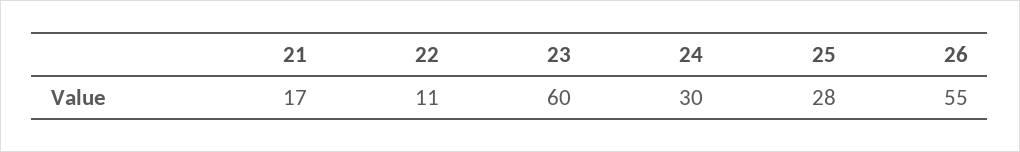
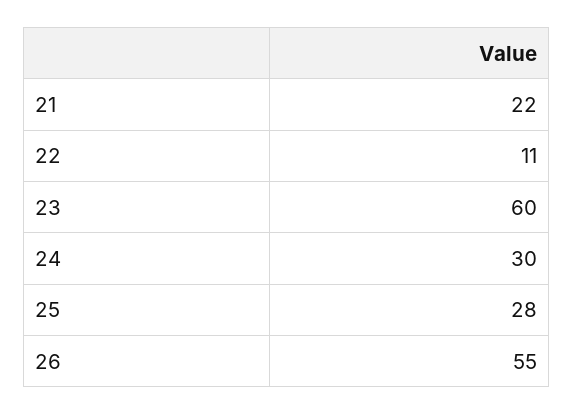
21: 17 -> 22

